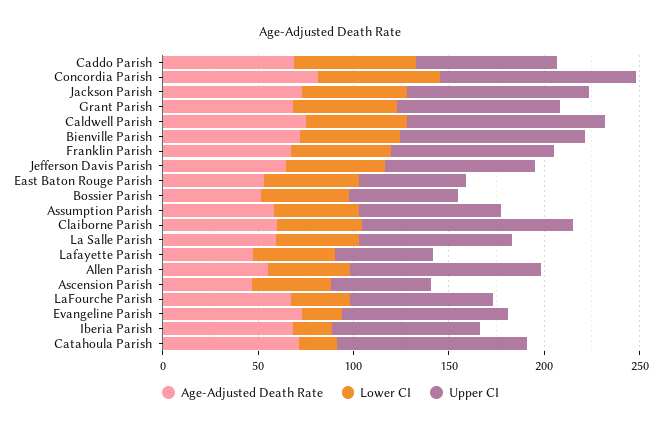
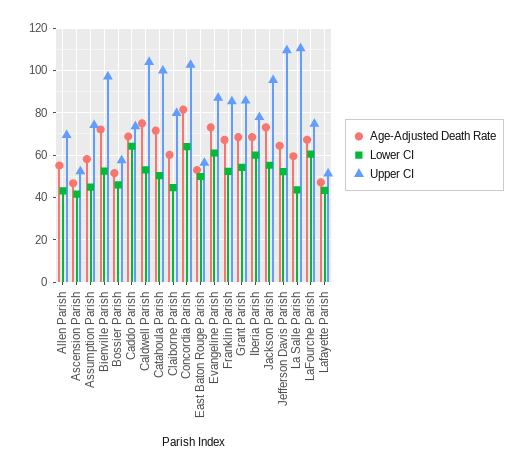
Upper CI, Jefferson Davis Parish: 80 -> 110
Upper CI, Claiborne Parish: 110 -> 80
Upper CI, La Salle Parish: 80 -> 110
Upper CI, Allen Parish: 100 -> 70
Lower CI, LaFourche Parish: 30 -> 60
Lower CI, Evangeline Parish: 20 -> 60
Lower CI, Iberia Parish: 20 -> 60
Lower CI, Catahoula Parish: 20 -> 50

